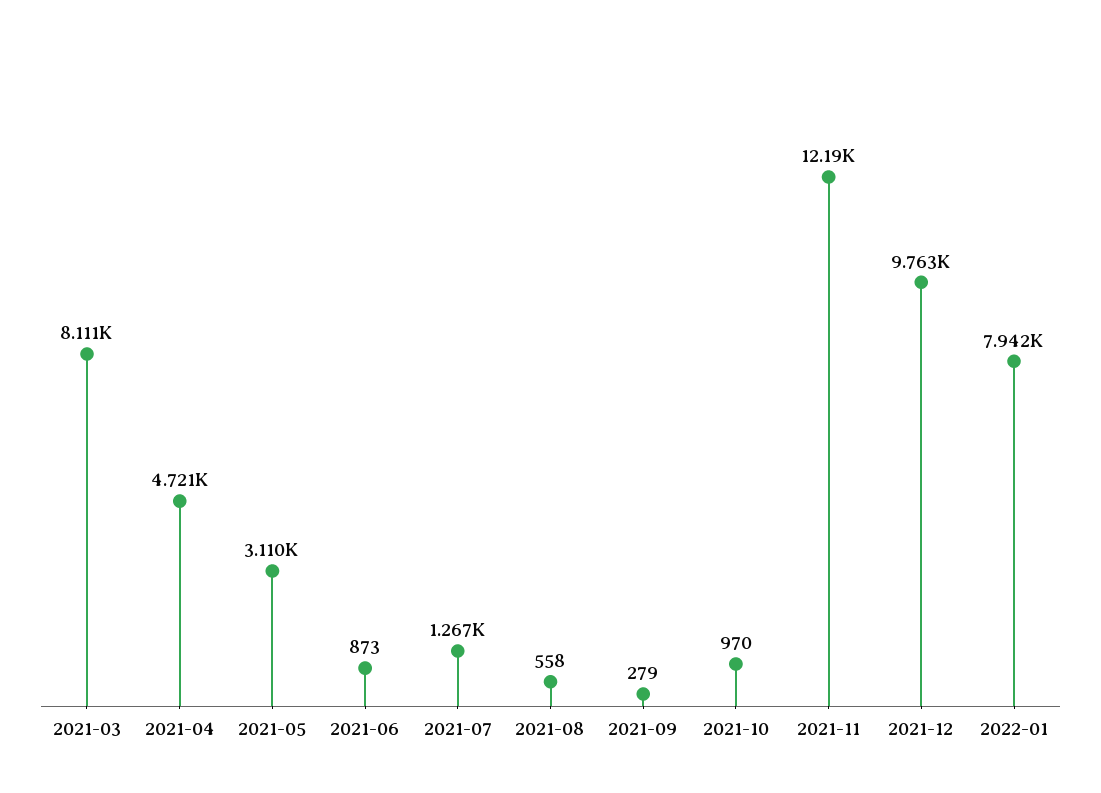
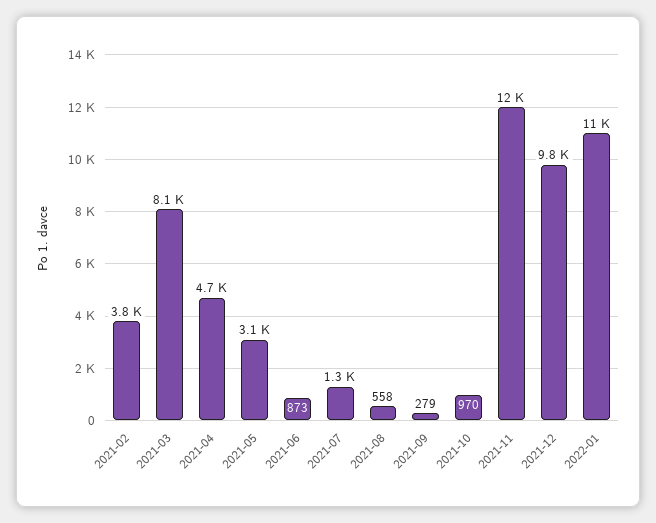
2022-01: 7942 -> 11000
2021-02: none -> 3800

